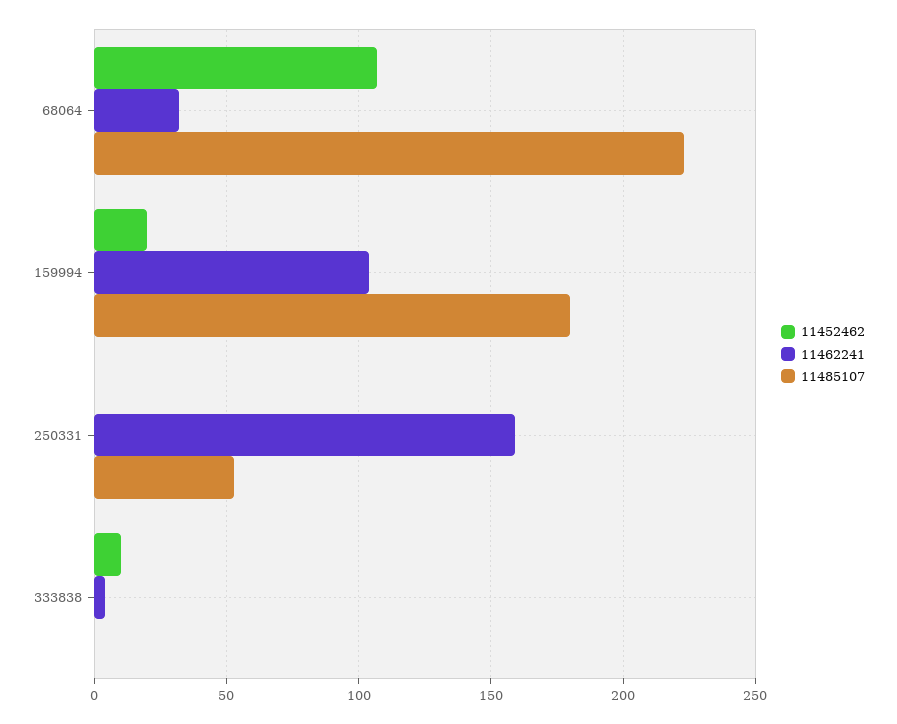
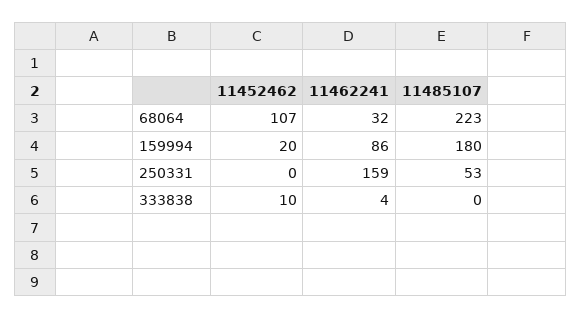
11462241, 159994: 105 -> 86

